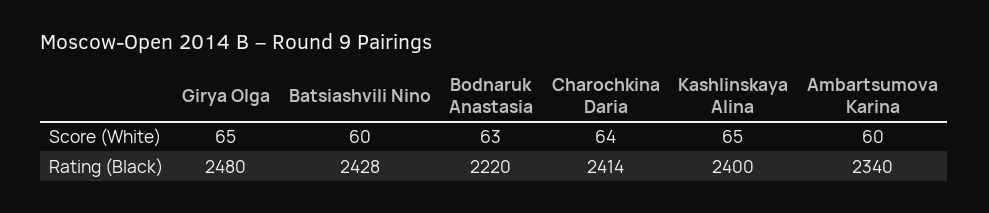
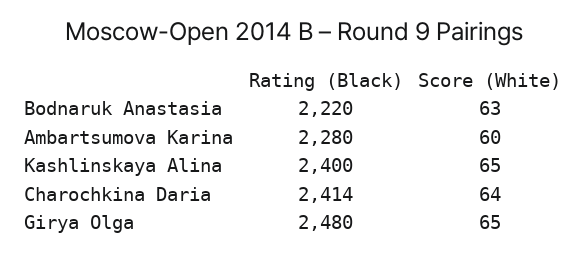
Batsiashvili Nino, Score (White): 60 -> none
Batsiashvili Nino, Rating (Black): 2428 -> none
Ambartsumova Karina, Rating (Black): 2340 -> 2280

